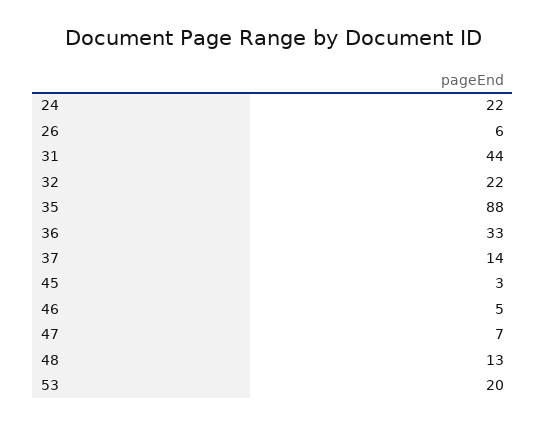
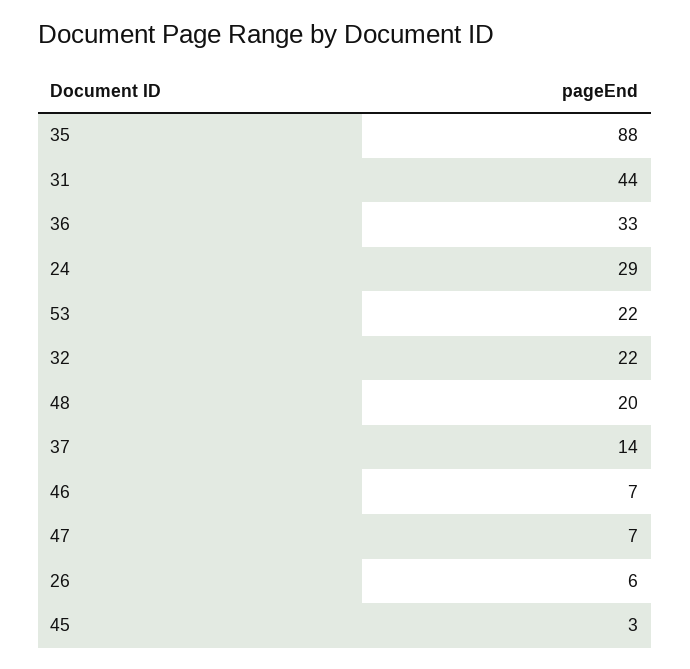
24: 22 -> 29
46: 5 -> 7
48: 13 -> 20
53: 20 -> 22

